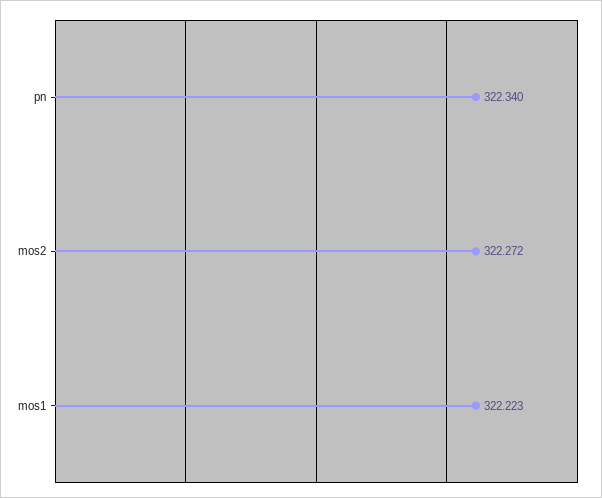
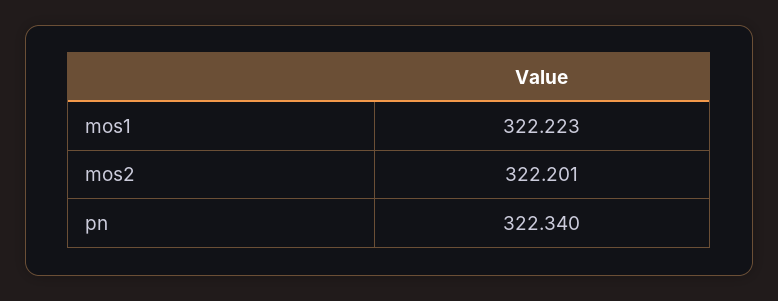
mos2: 322.272 -> 322.201

